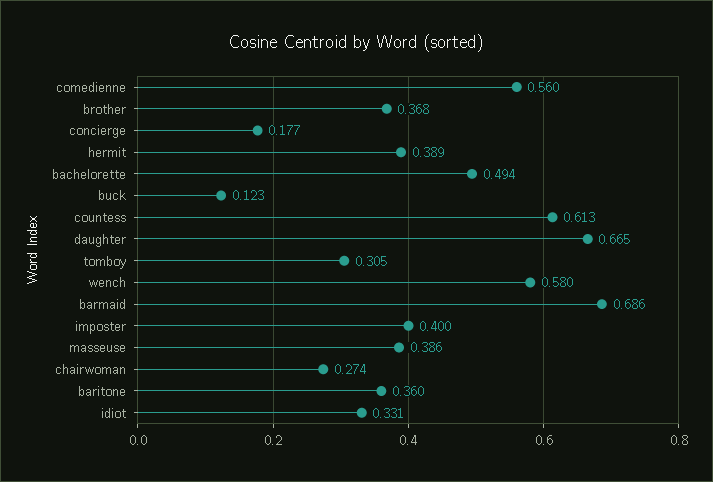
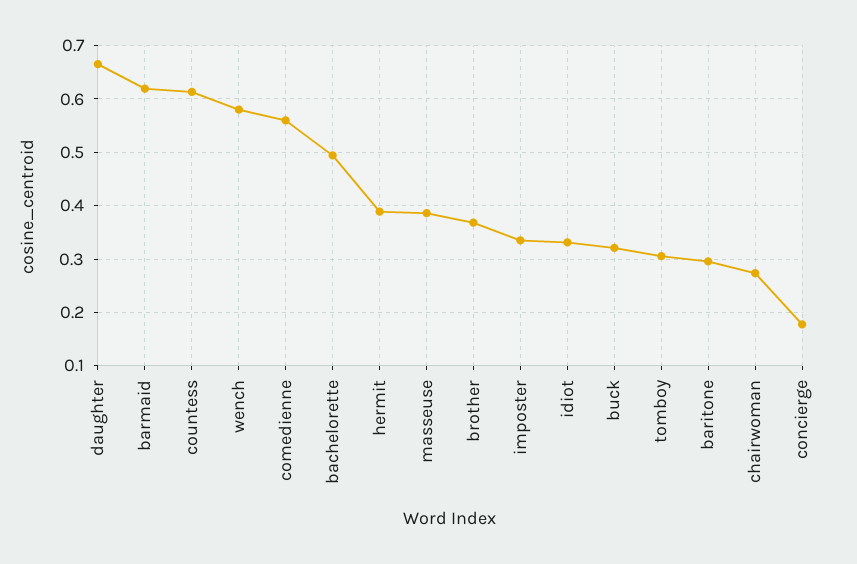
buck: 0.123 -> 0.32
barmaid: 0.686 -> 0.62
imposter: 0.4 -> 0.34
baritone: 0.36 -> 0.3

